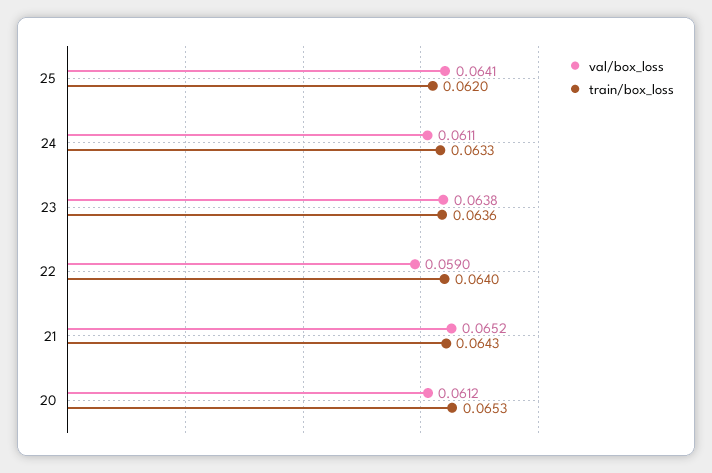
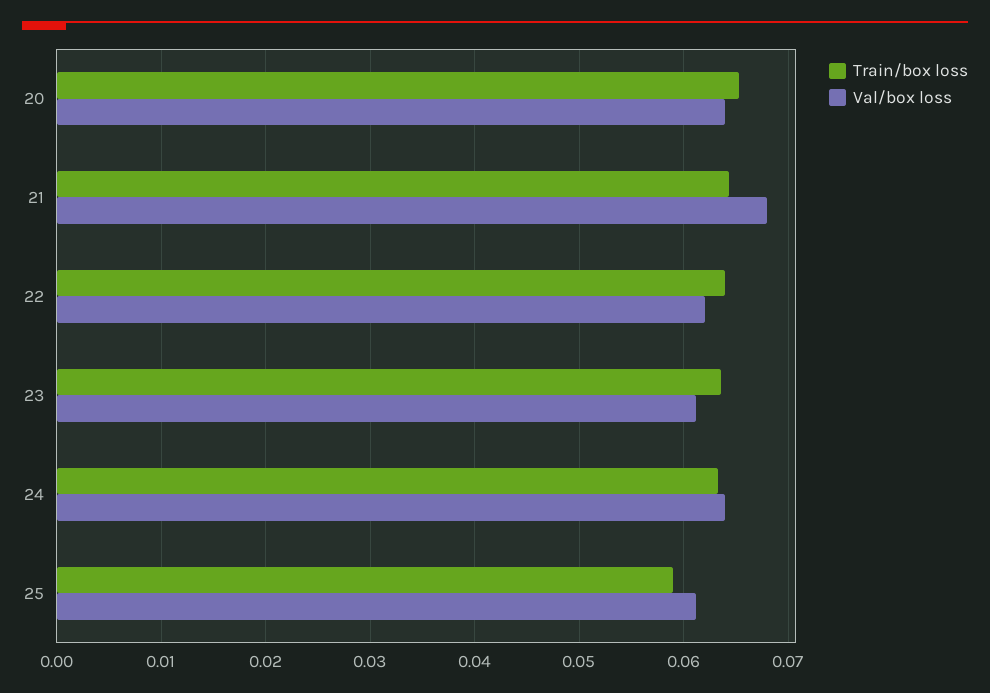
val/box_loss, 25: 0.0641 -> 0.061
train/box_loss, 25: 0.062 -> 0.059
val/box_loss, 24: 0.0611 -> 0.064
val/box_loss, 23: 0.0638 -> 0.061
val/box_loss, 22: 0.059 -> 0.062
val/box_loss, 21: 0.0652 -> 0.068
val/box_loss, 20: 0.0612 -> 0.064

